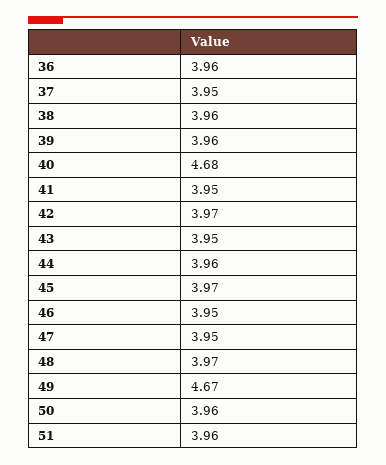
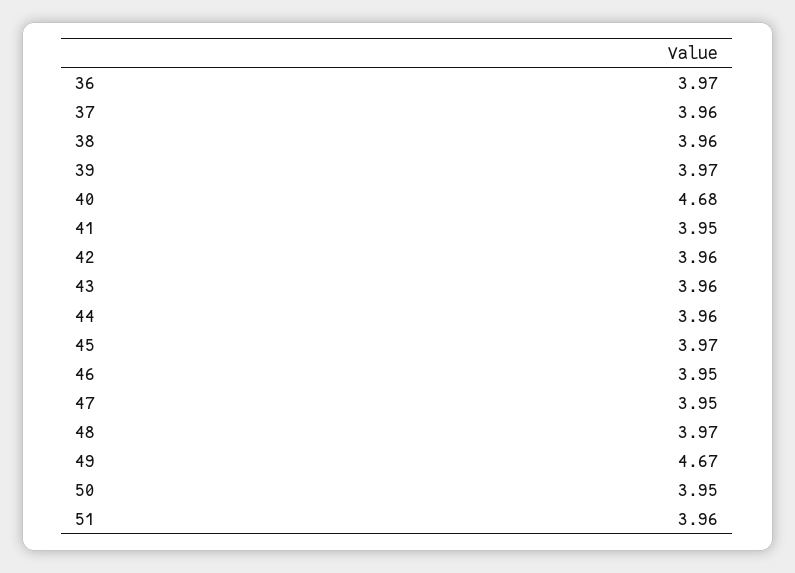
36: 3.96 -> 3.97
37: 3.95 -> 3.96
39: 3.96 -> 3.97
42: 3.97 -> 3.96
43: 3.95 -> 3.96
50: 3.96 -> 3.95

